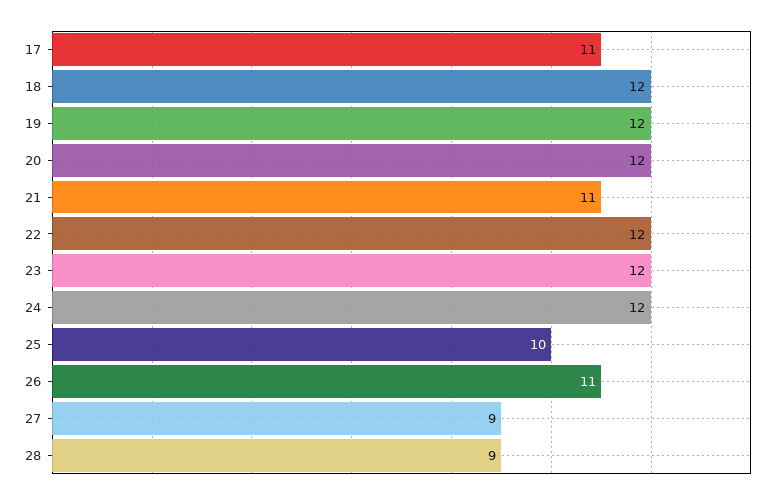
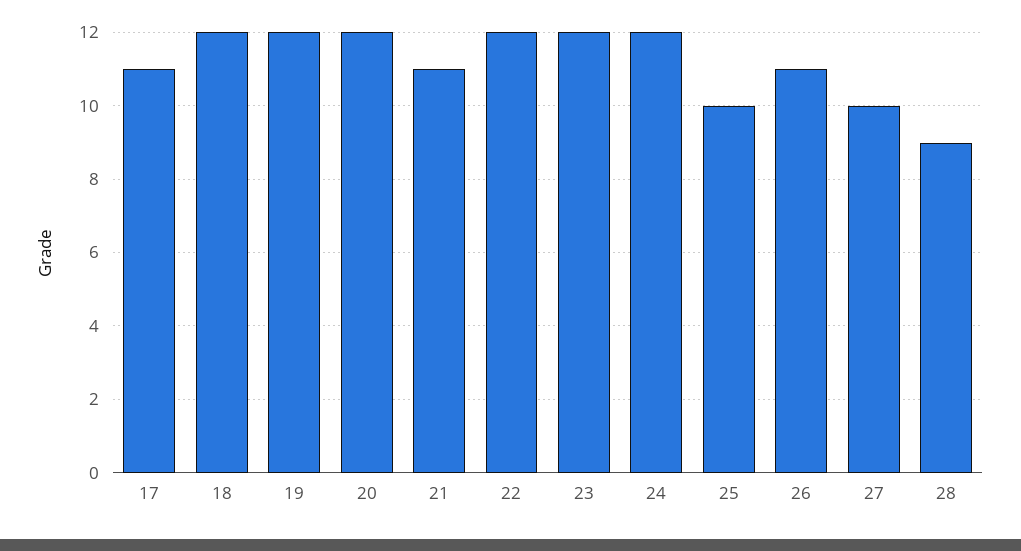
27: 9 -> 10

